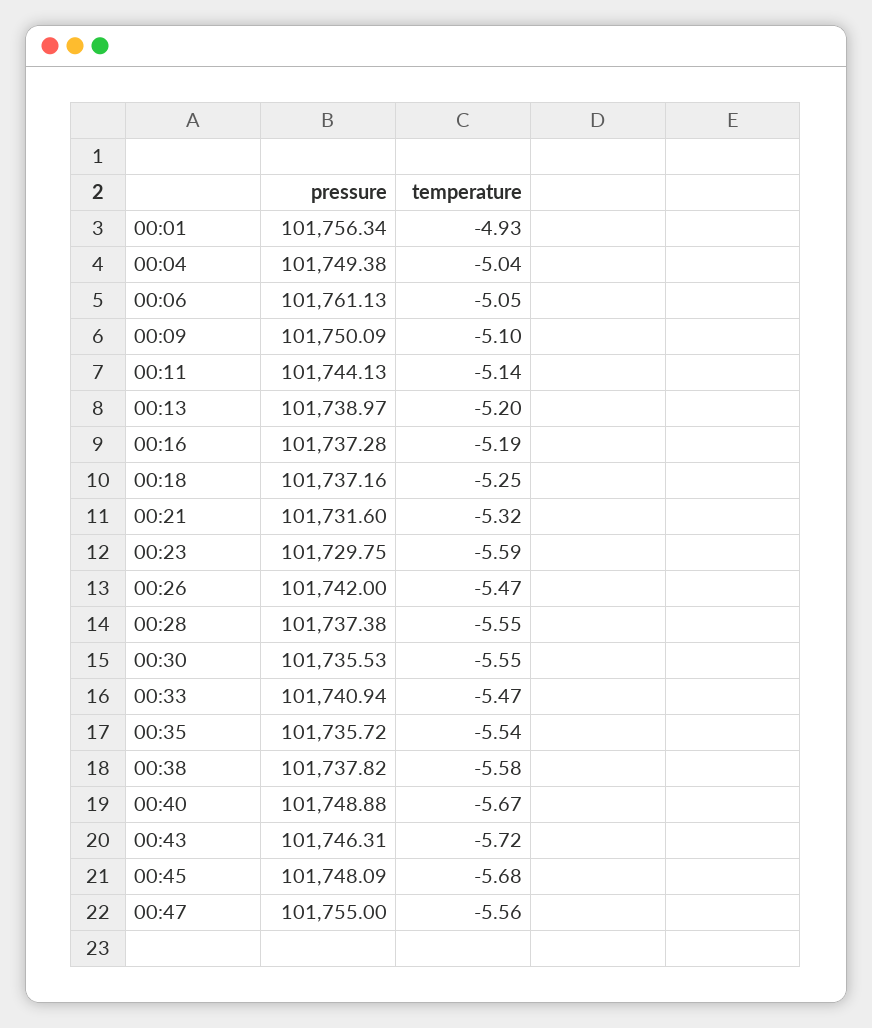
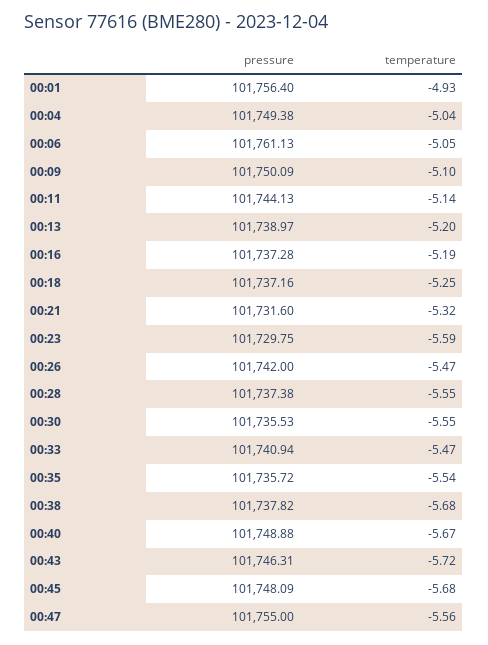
pressure, 00:01: 101756.34 -> 101756.4
temperature, 00:38: -5.58 -> -5.68

